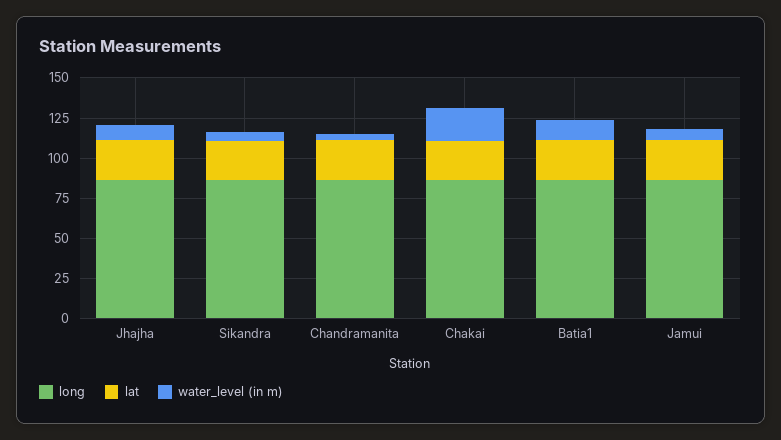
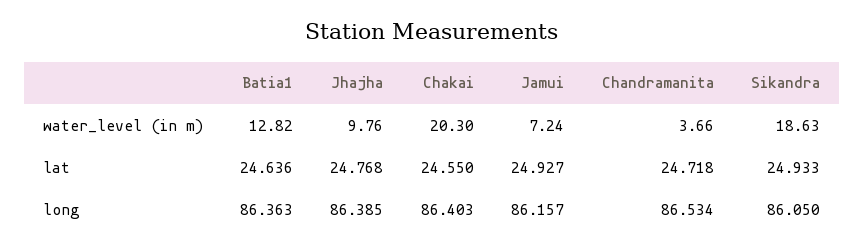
water_level (in m), Sikandra: 5 -> 18.63

